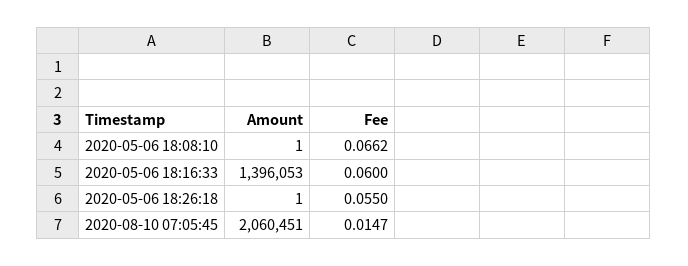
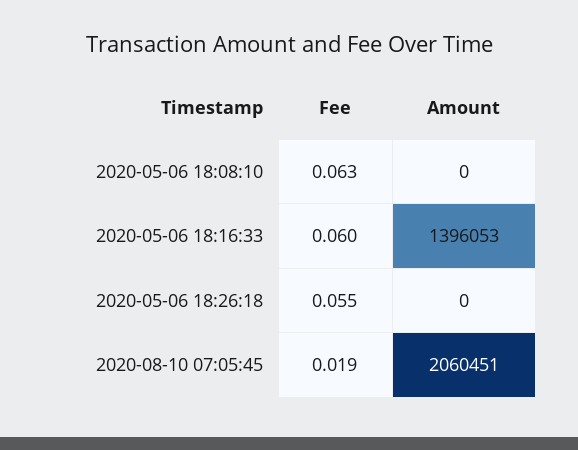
Amount, 2020-05-06 18:08:10: 1 -> 0
Fee, 2020-05-06 18:08:10: 0.0662 -> 0.063
Amount, 2020-05-06 18:26:18: 1 -> 0
Fee, 2020-08-10 07:05:45: 0.0147 -> 0.019

